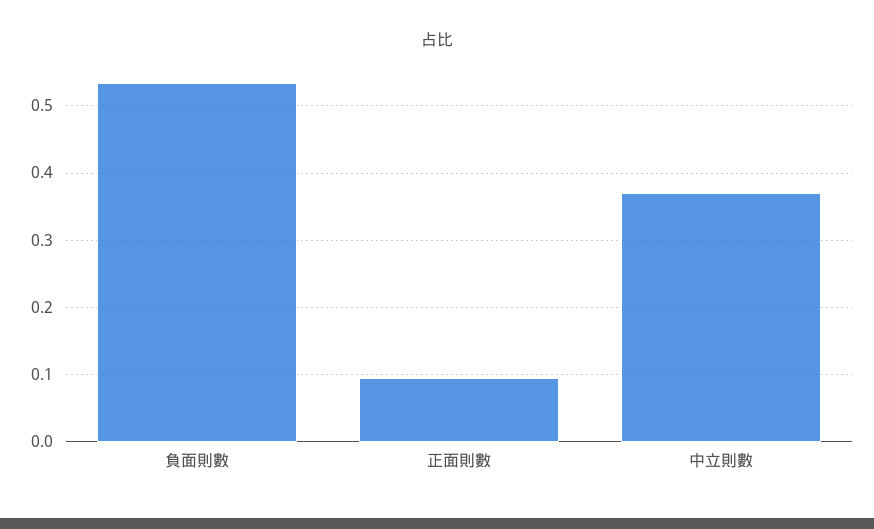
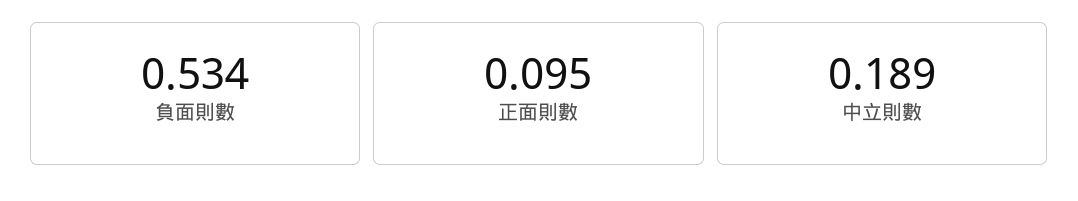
中立則數: 0.37 -> 0.189

